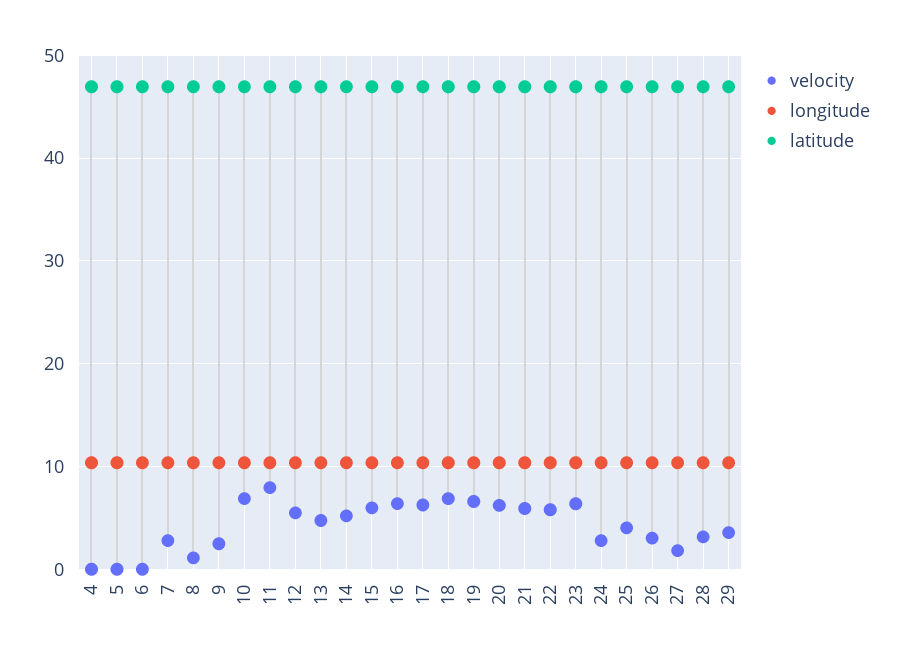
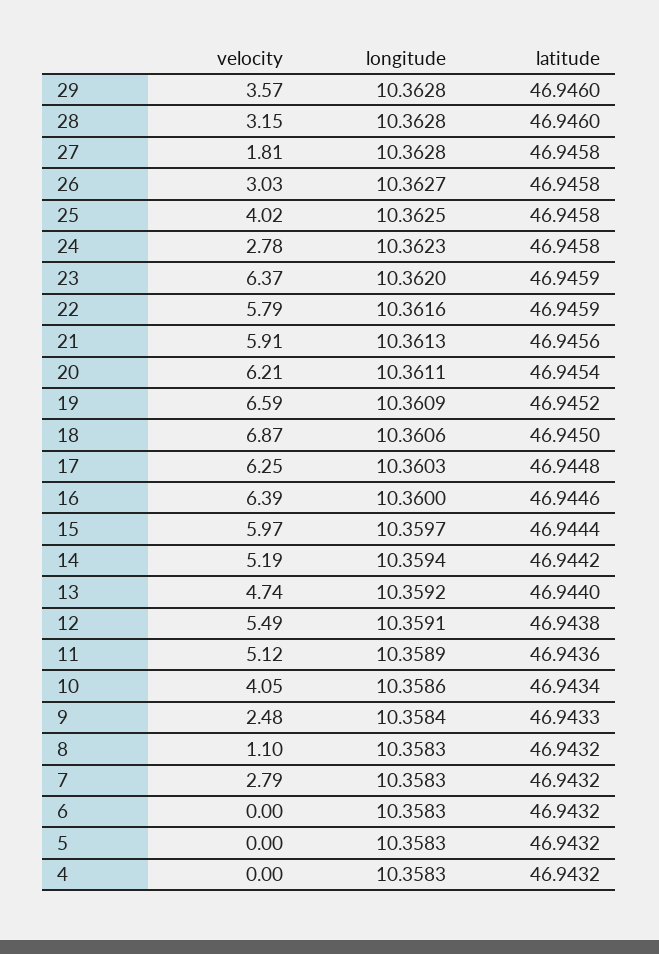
velocity, 10: 7 -> 4.05
velocity, 11: 8 -> 5.12

